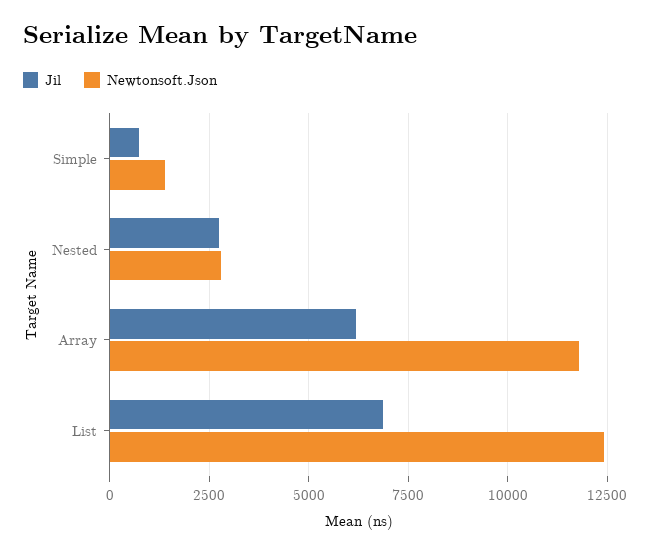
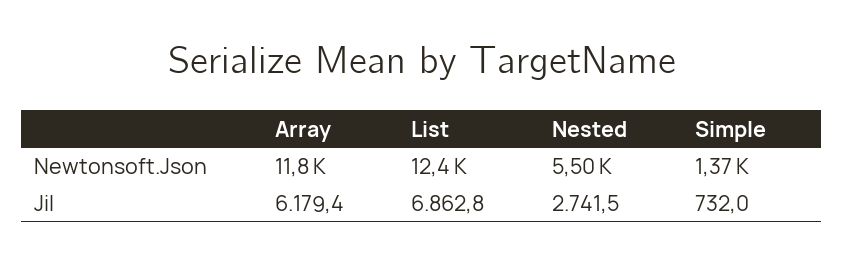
Newtonsoft.Json, Nested: 2750 -> 5500

